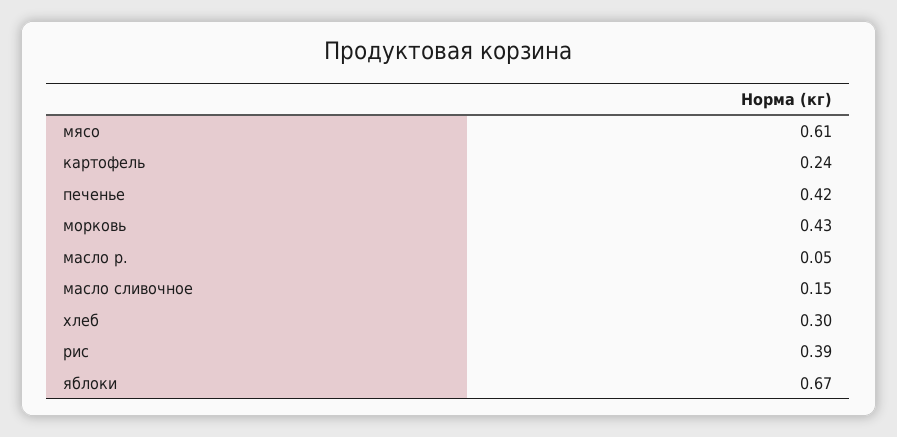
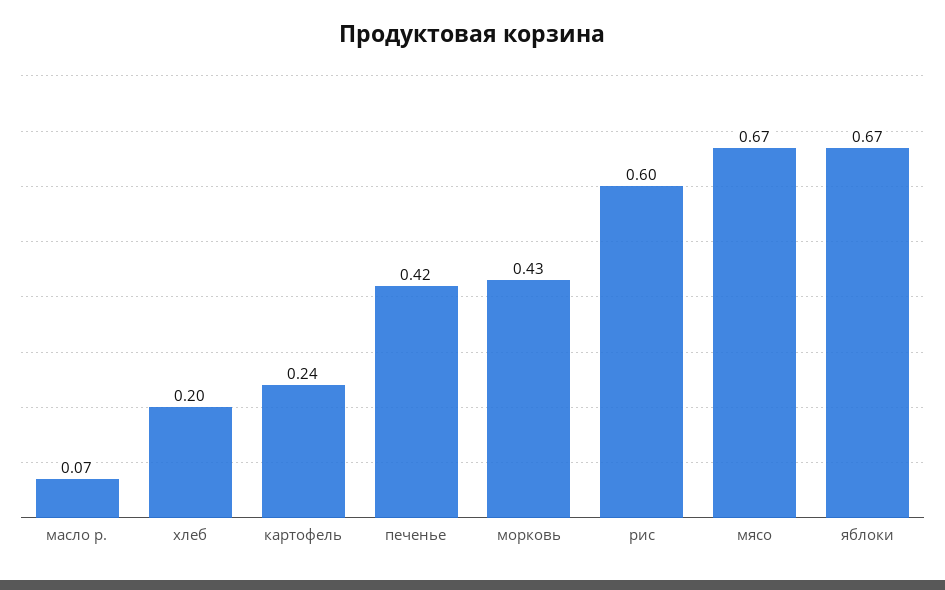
мясо: 0.61 -> 0.67
масло р.: 0.05 -> 0.07
масло сливочное: 0.15 -> none
хлеб: 0.3 -> 0.2
рис: 0.39 -> 0.6

